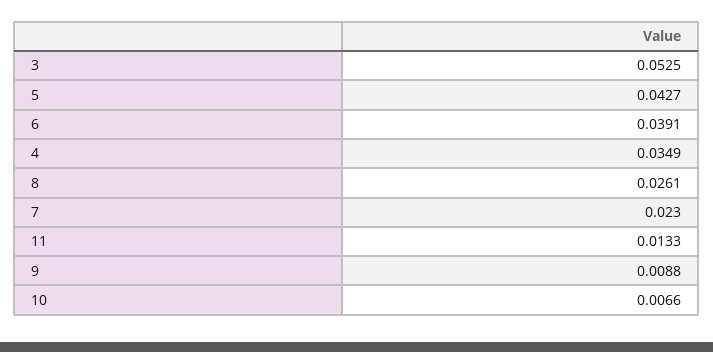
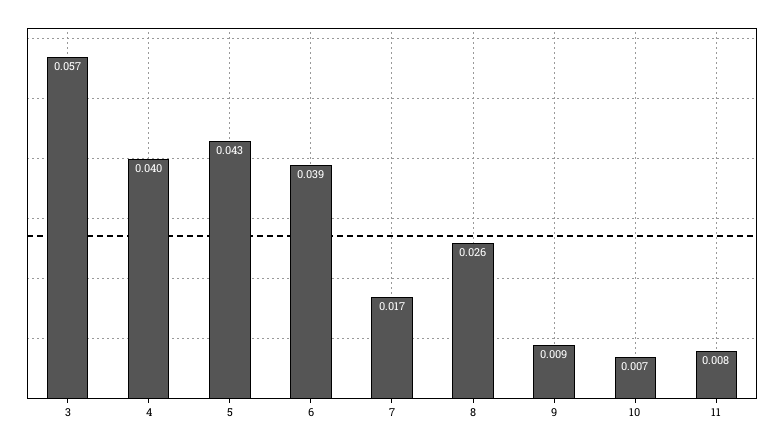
3: 0.0525 -> 0.057
4: 0.0349 -> 0.04
7: 0.023 -> 0.017
11: 0.0133 -> 0.008

